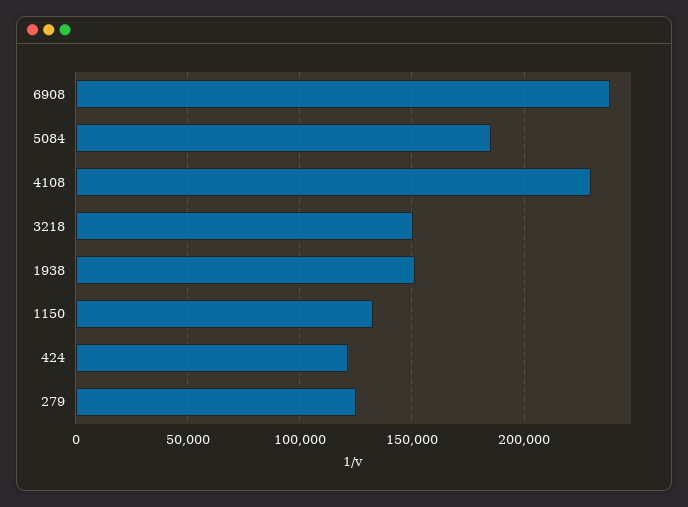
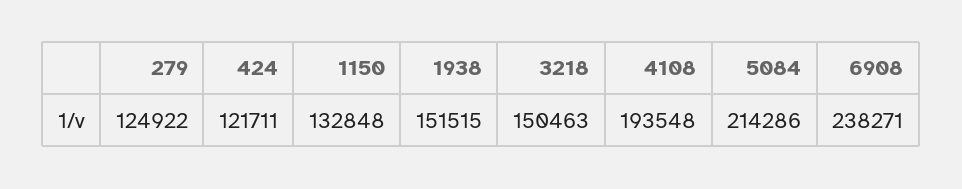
5084: 185000 -> 214286
4108: 230000 -> 193548

